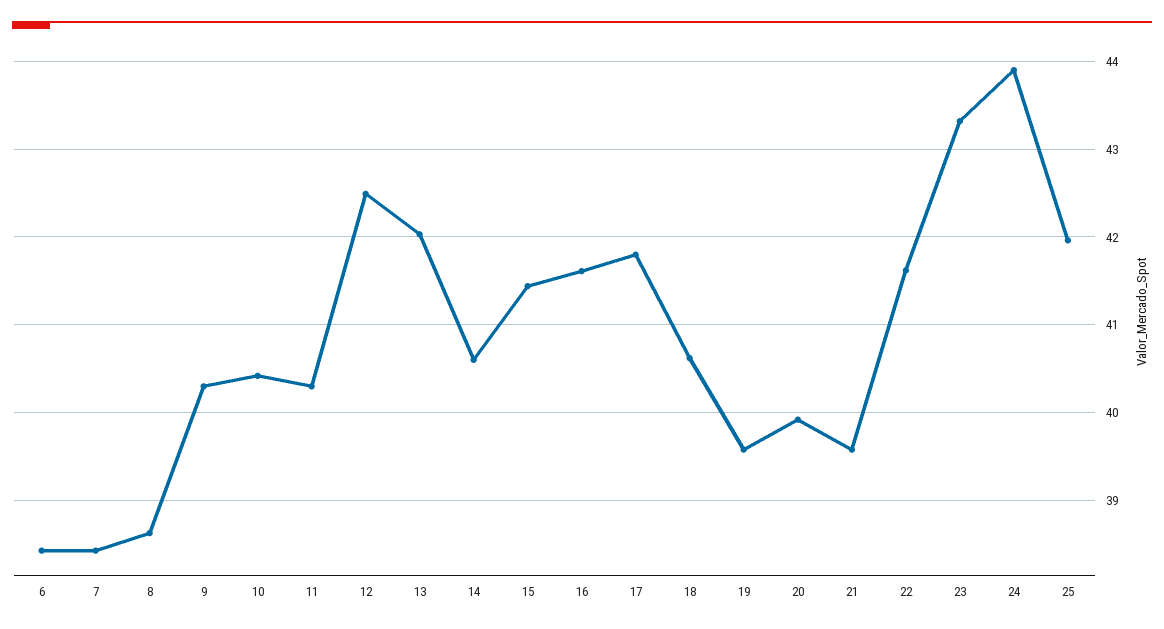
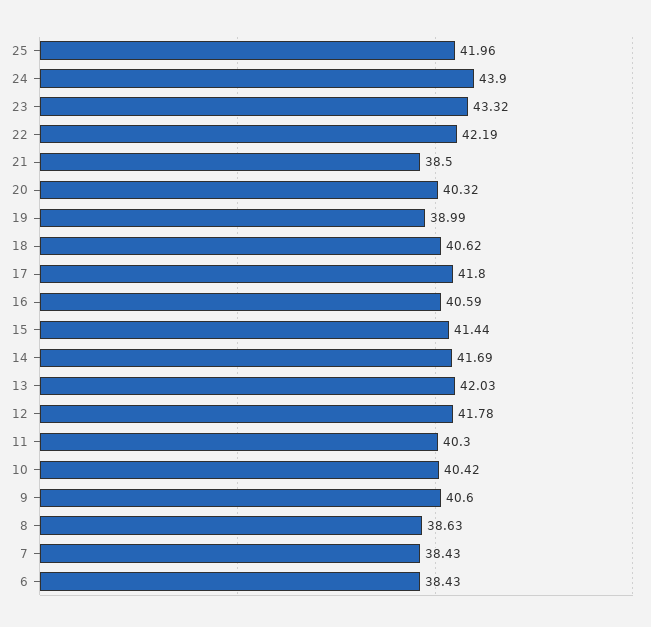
9: 40.3 -> 40.6
12: 42.5 -> 41.78
14: 40.6 -> 41.69
16: 41.6 -> 40.59
19: 39.6 -> 38.99
20: 39.9 -> 40.32
21: 39.6 -> 38.5
22: 41.6 -> 42.19

